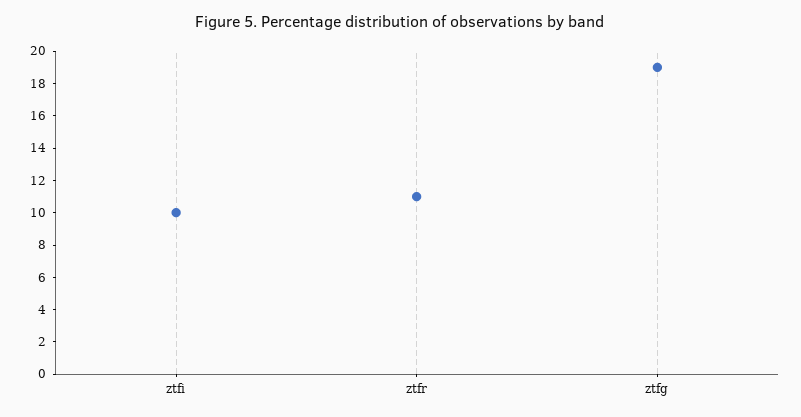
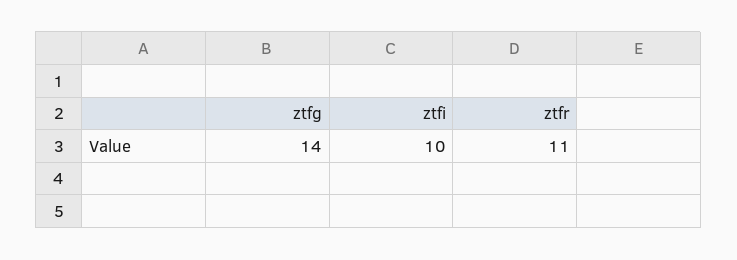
ztfg: 19 -> 14

